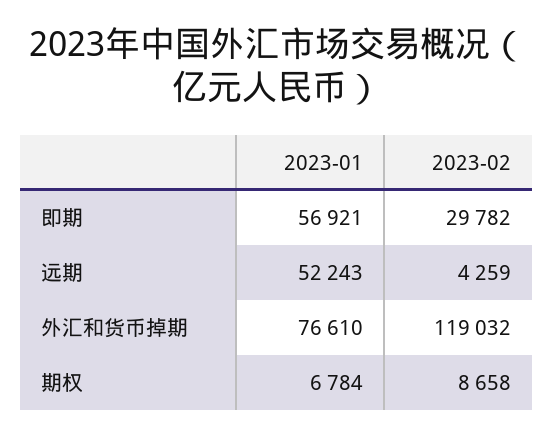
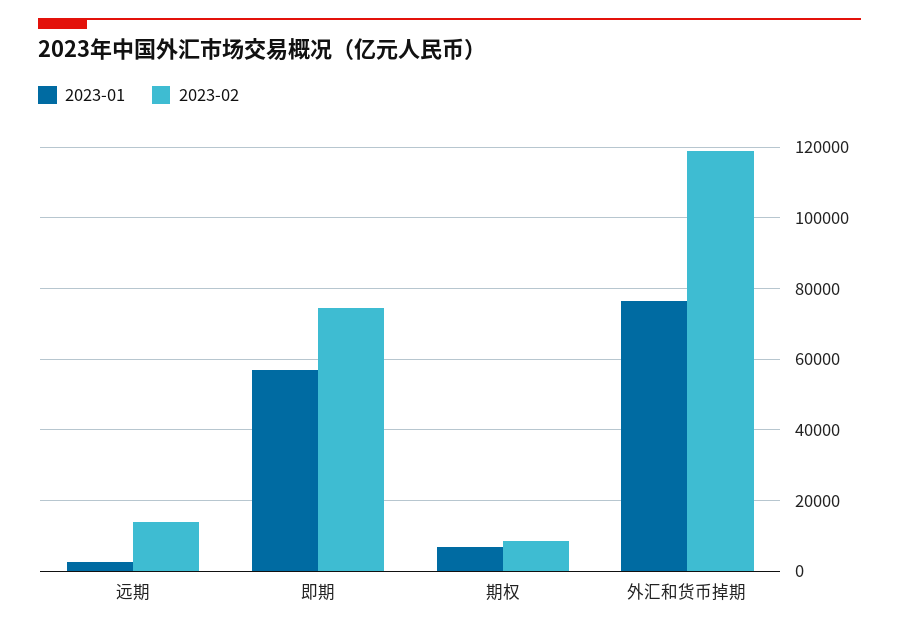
2023-02, 即期: 29782 -> 74000
2023-01, 远期: 52243 -> 2000
2023-02, 远期: 4259 -> 14000

